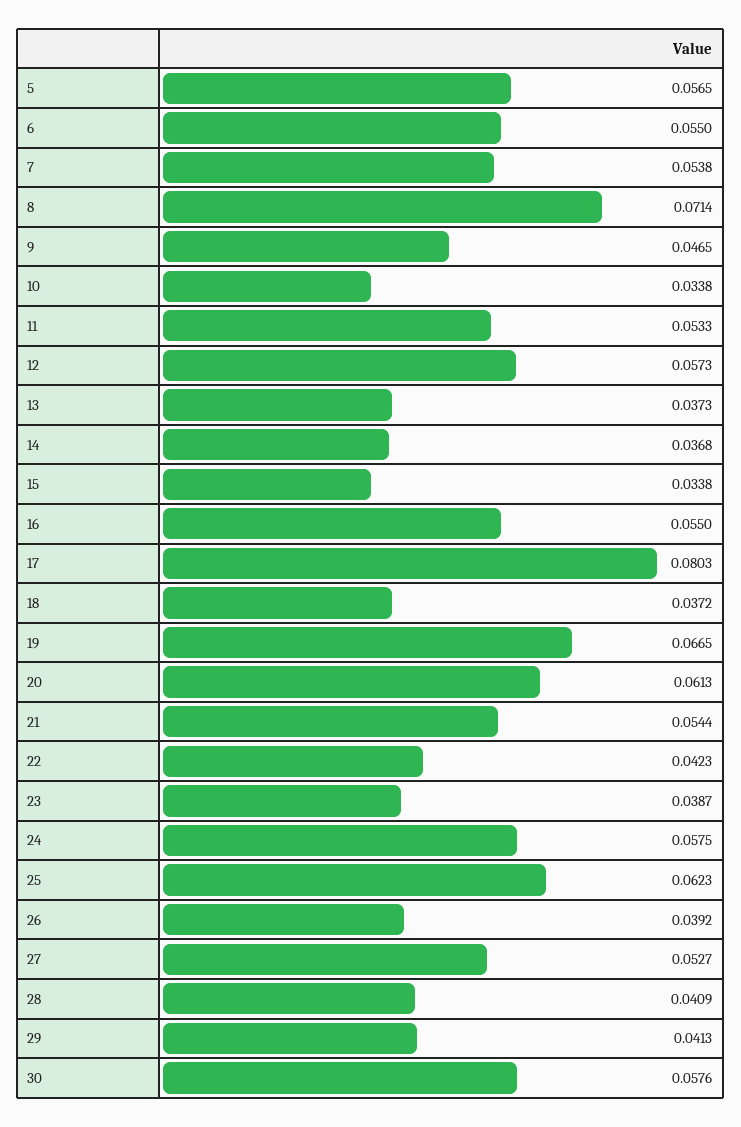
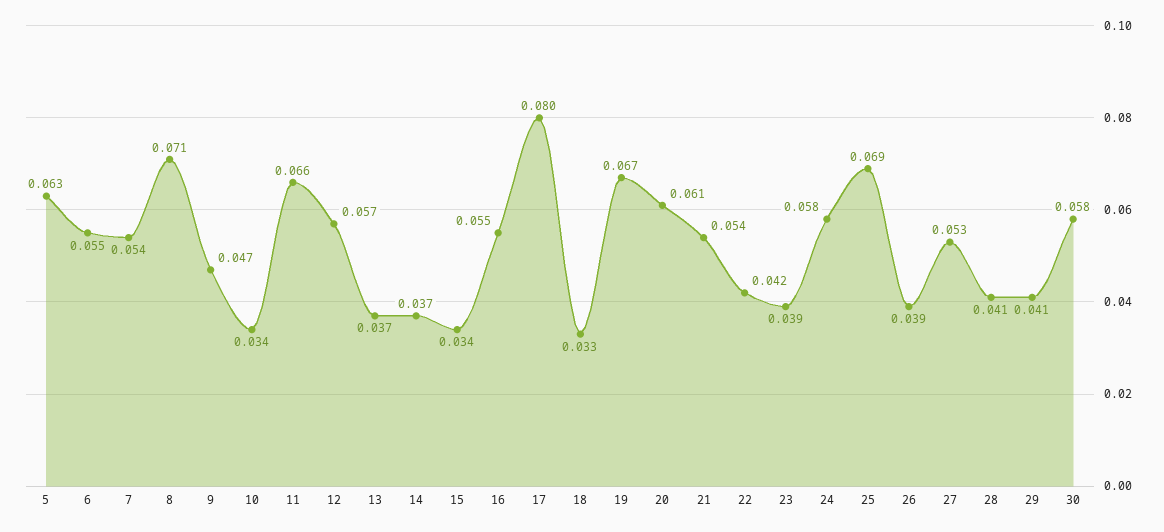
5: 0.0565 -> 0.063
11: 0.0533 -> 0.066
18: 0.0372 -> 0.033
25: 0.0623 -> 0.069

